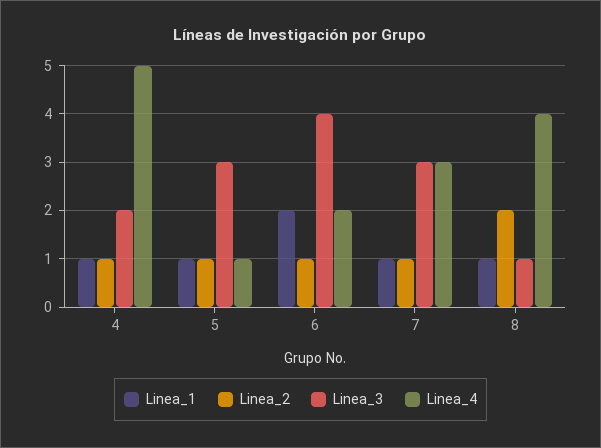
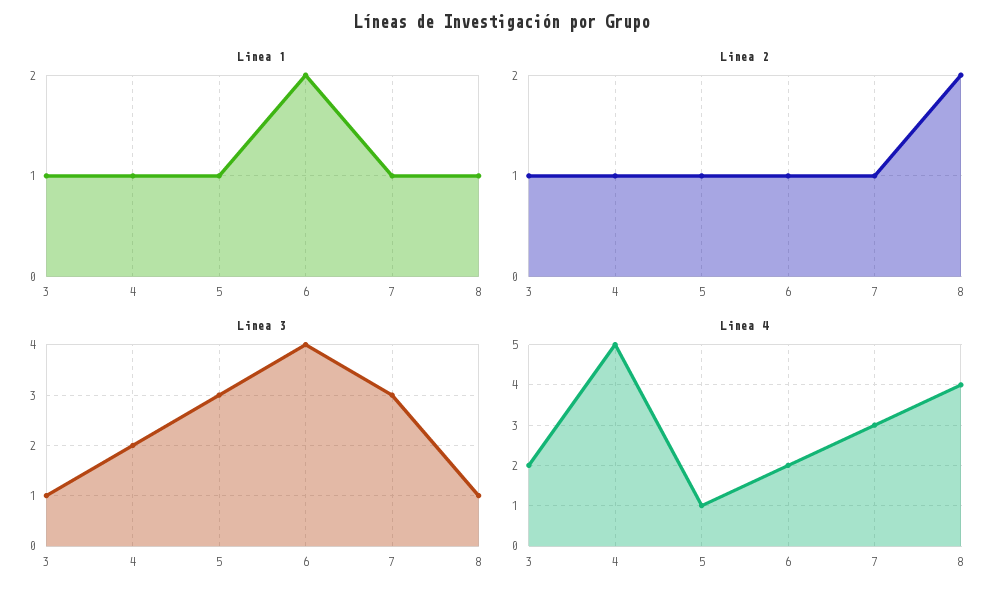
Linea_1, 3: none -> 1
Linea_2, 3: none -> 1
Linea_3, 3: none -> 1
Linea_4, 3: none -> 2

